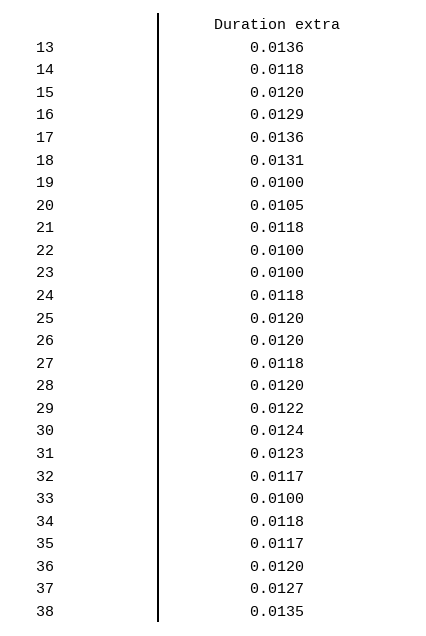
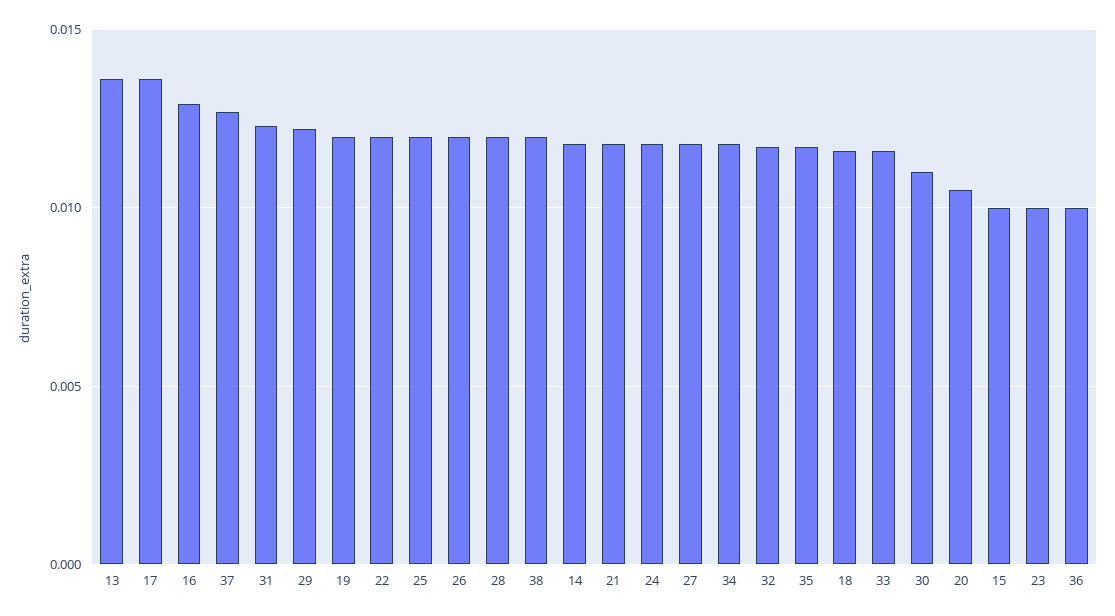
15: 0.012 -> 0.01
18: 0.0131 -> 0.0115
19: 0.01 -> 0.012
22: 0.01 -> 0.012
30: 0.0124 -> 0.011
33: 0.01 -> 0.0115
36: 0.012 -> 0.01
38: 0.0135 -> 0.012

